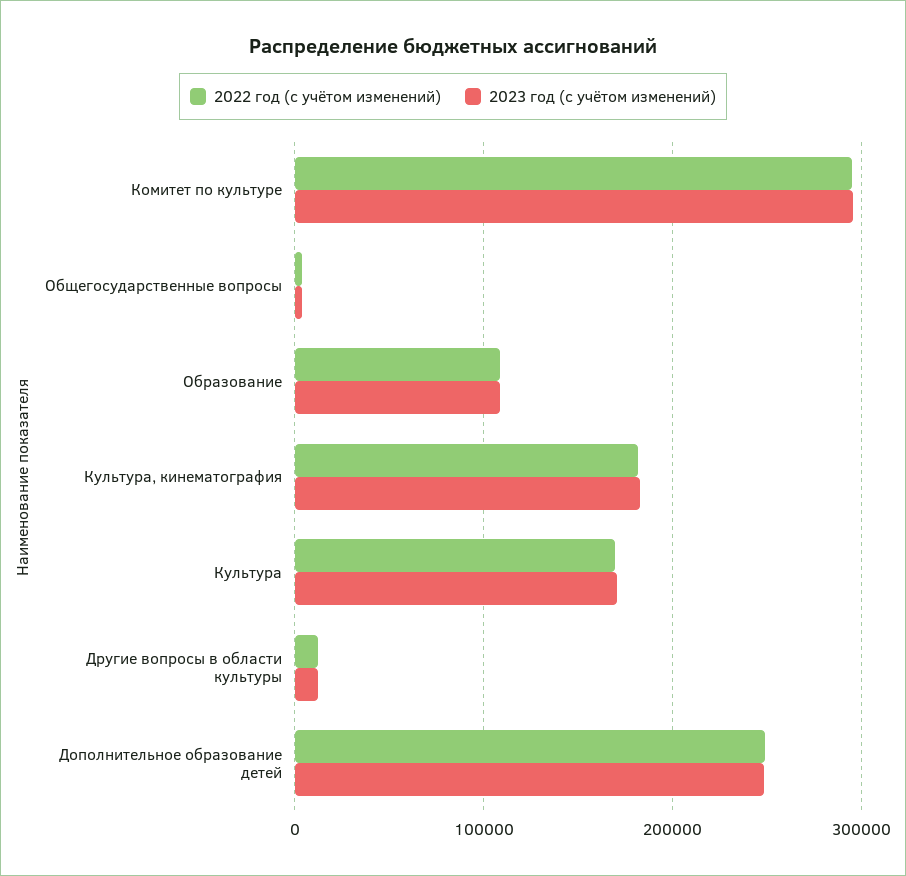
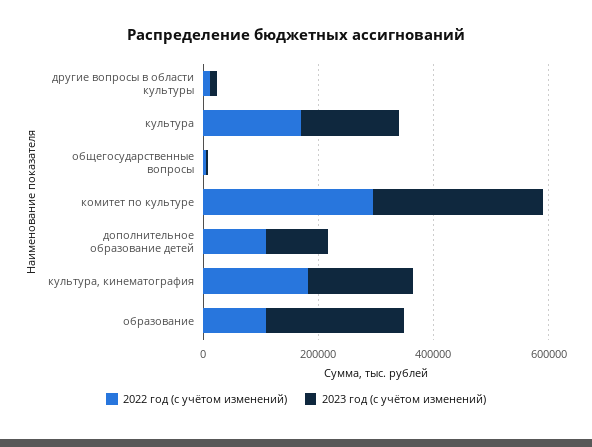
2023 год (с учётом изменений), Образование: 110000 -> 250000
2022 год (с учётом изменений), Дополнительное образование детей: 250000 -> 100000
2023 год (с учётом изменений), Дополнительное образование детей: 250000 -> 100000

